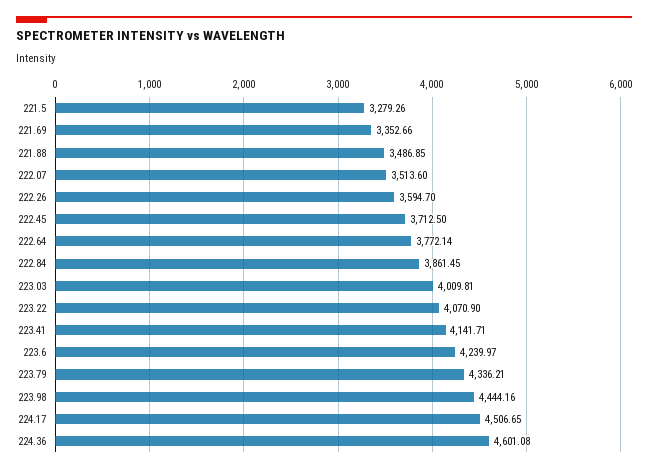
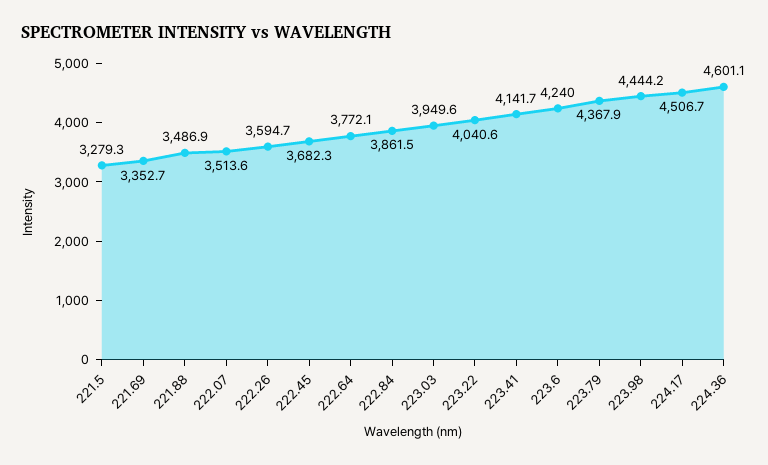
222.45: 3712.5 -> 3682.3
223.03: 4009.81 -> 3949.6
223.22: 4070.9 -> 4040.6
223.79: 4336.21 -> 4367.9

